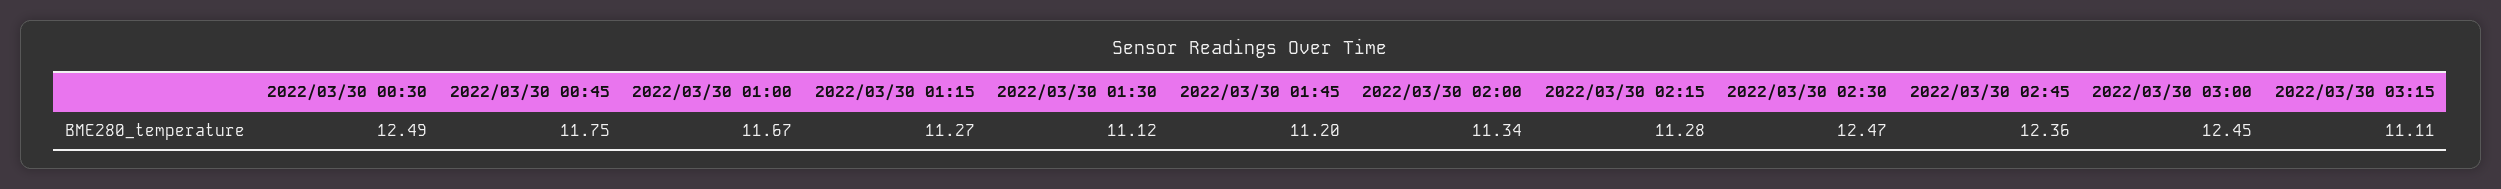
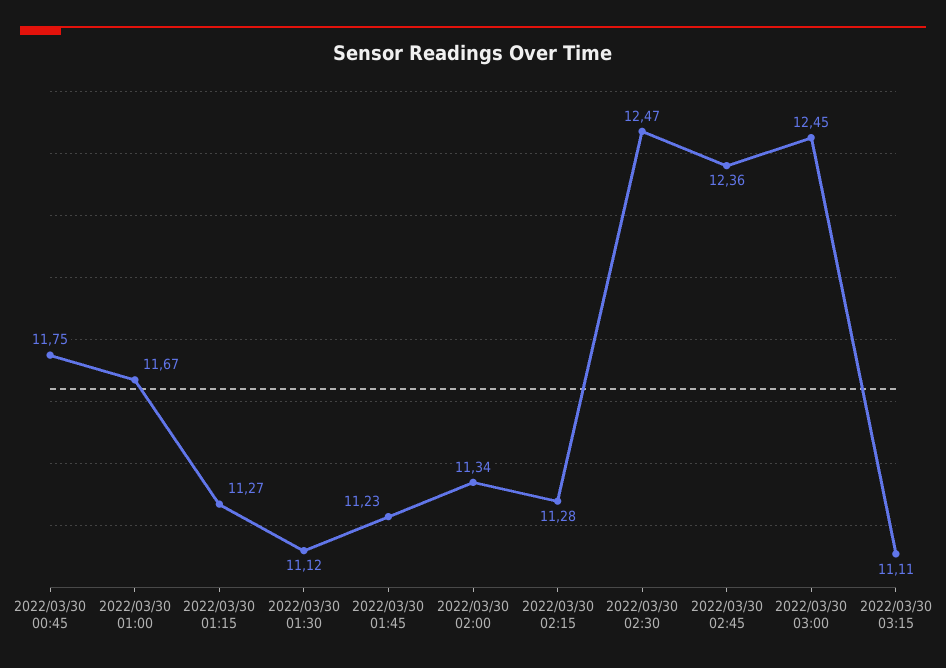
2022/03/30 00:30: 12.49 -> none
2022/03/30 01:45: 11.2 -> 11.23

